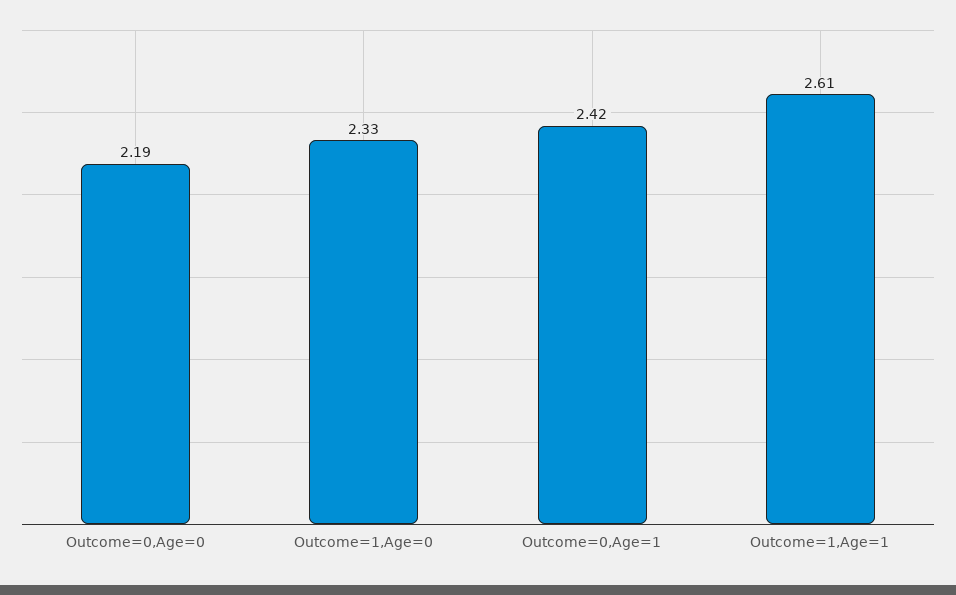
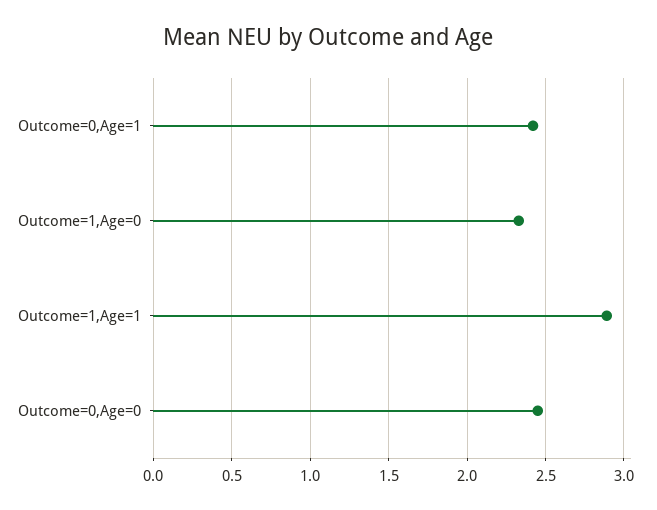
Outcome=0,Age=0: 2.19 -> 2.45
Outcome=1,Age=1: 2.61 -> 2.9

